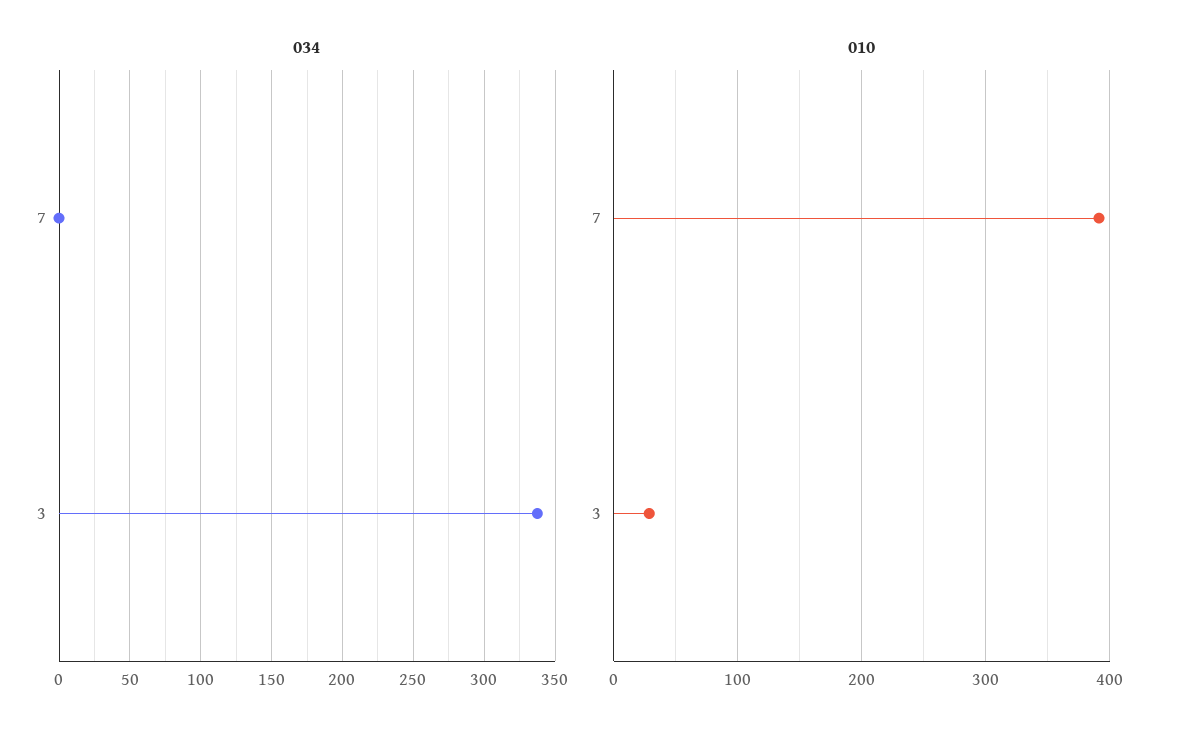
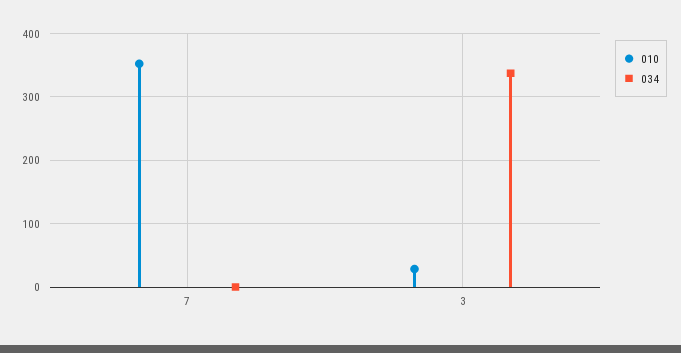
010, 7: 390 -> 350

